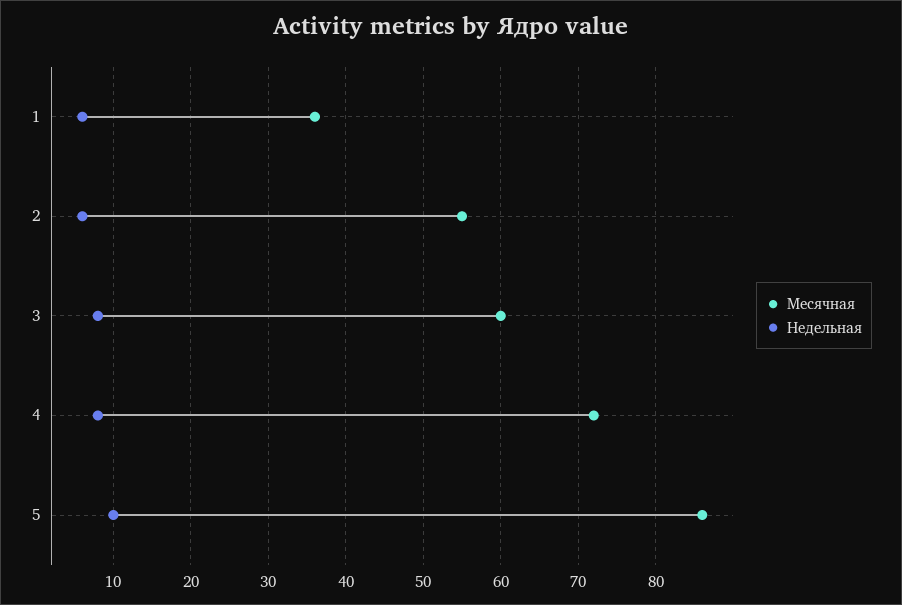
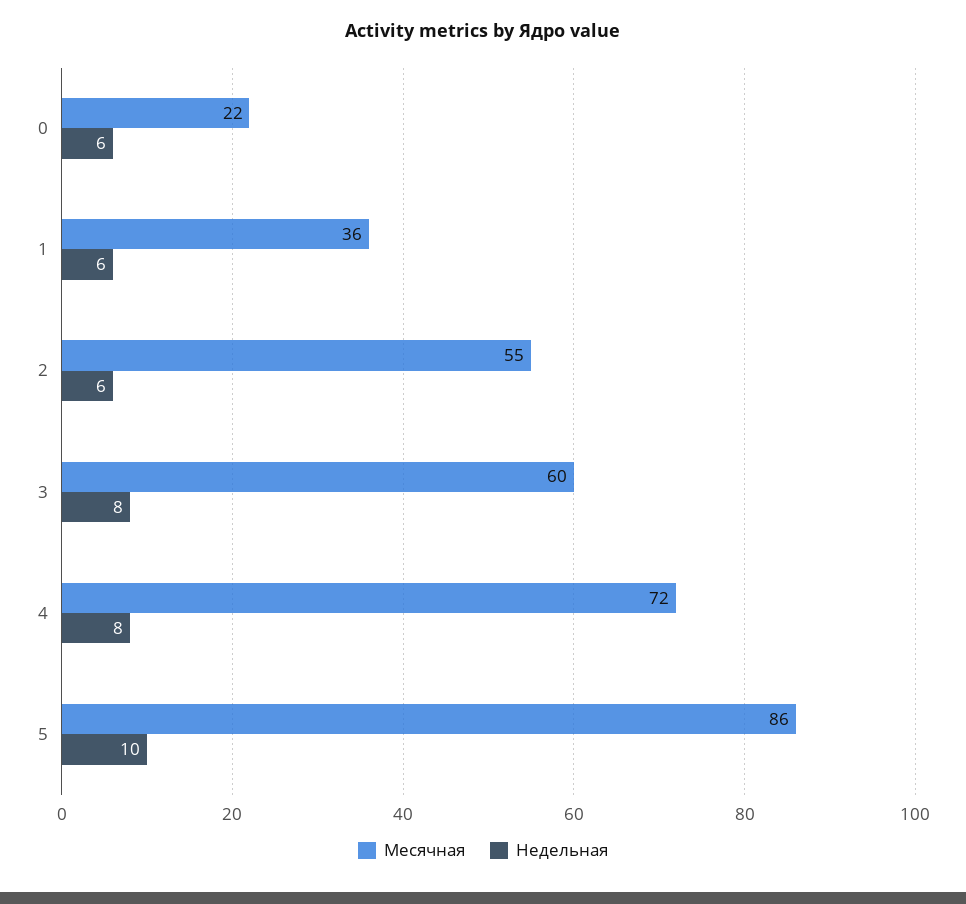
Месячная, 0: none -> 22
Недельная, 0: none -> 6

